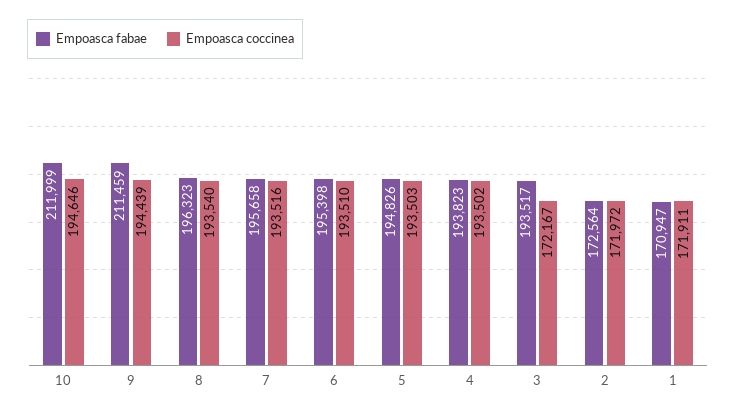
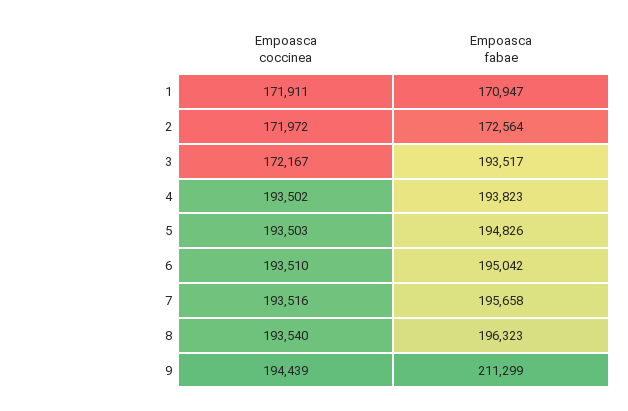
Empoasca fabae, 10: 211999 -> none
Empoasca coccinea, 10: 194646 -> none
Empoasca fabae, 9: 211459 -> 211299
Empoasca fabae, 6: 195398 -> 195042

